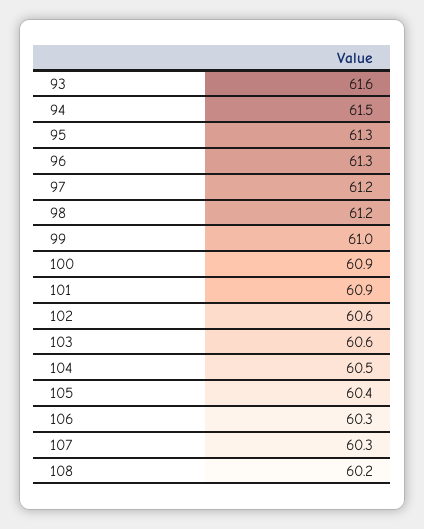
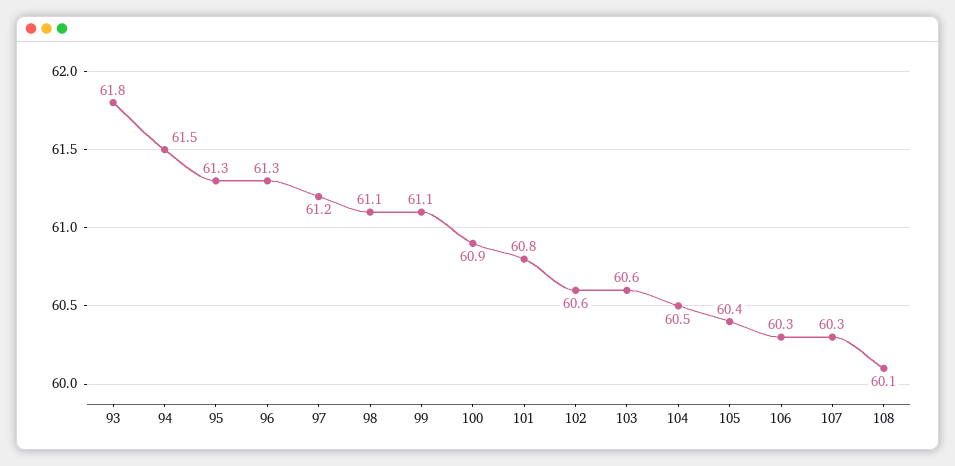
93: 61.6 -> 61.8
98: 61.2 -> 61.1
99: 61 -> 61.1
101: 60.9 -> 60.8
108: 60.2 -> 60.1

